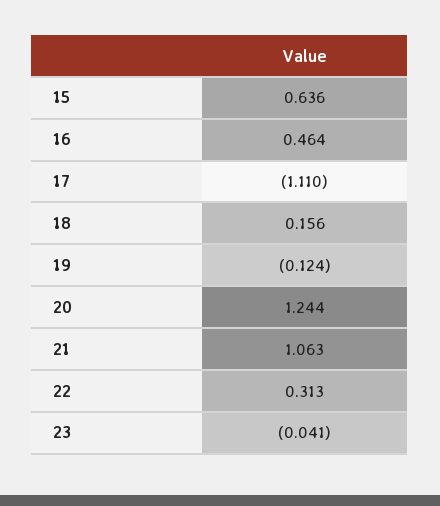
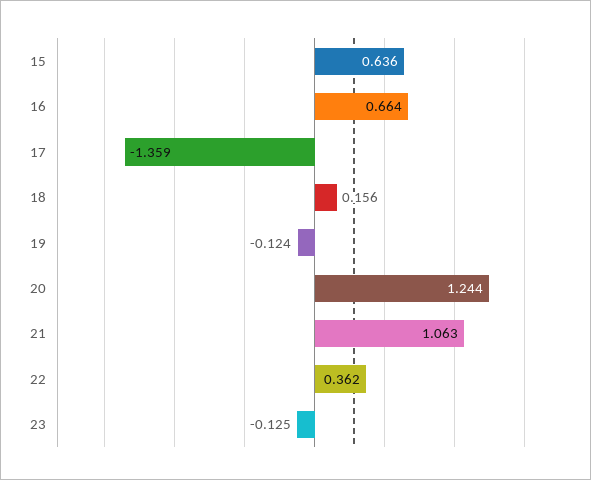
16: 0.464 -> 0.664
17: -1.11 -> -1.359
22: 0.313 -> 0.362
23: -0.041 -> -0.125

